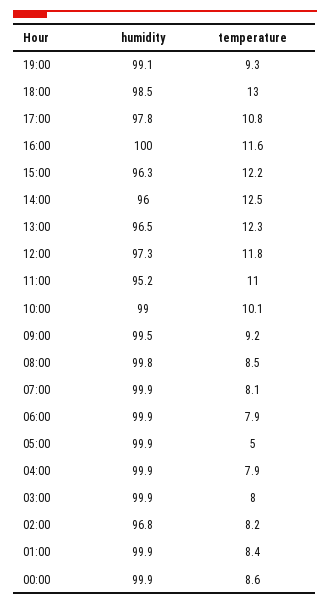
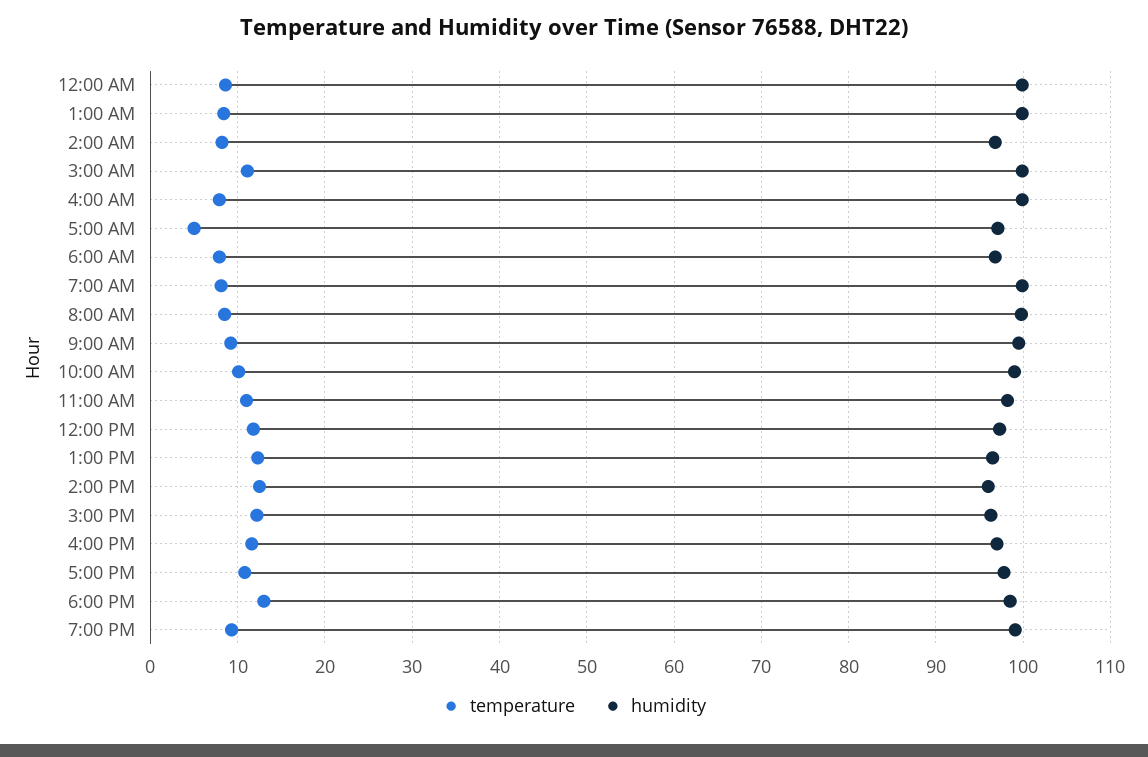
humidity, 16:00: 100 -> 97
humidity, 11:00: 95.2 -> 98
humidity, 06:00: 99.9 -> 97
humidity, 05:00: 99.9 -> 97
temperature, 03:00: 8 -> 11

